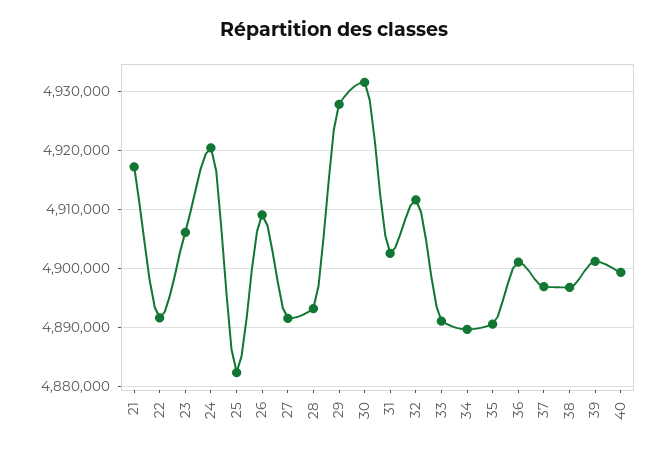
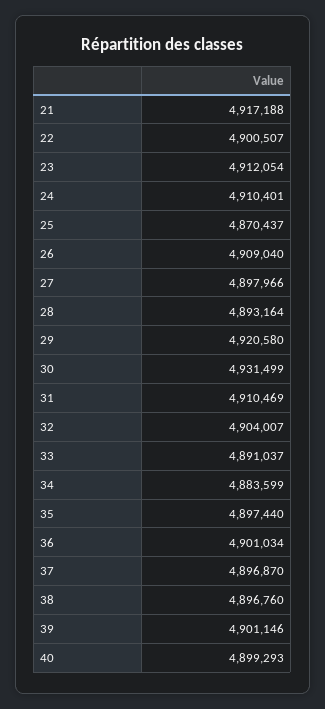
22: 4892000 -> 4900507
23: 4906000 -> 4912054
24: 4920000 -> 4910401
25: 4882000 -> 4870437
27: 4892000 -> 4897966
29: 4928000 -> 4920580
31: 4902000 -> 4910469
32: 4912000 -> 4904007
34: 4890000 -> 4883599
35: 4890000 -> 4897440

